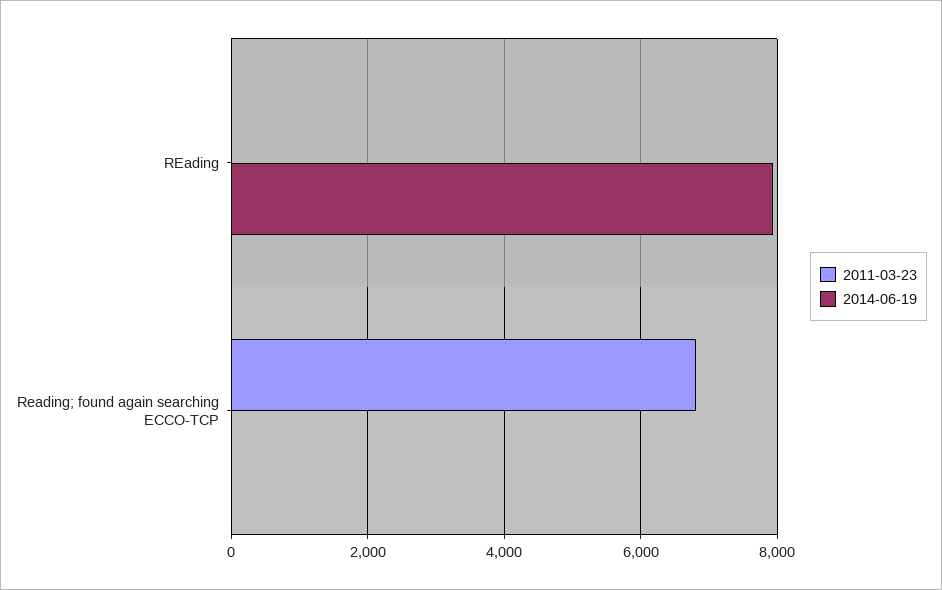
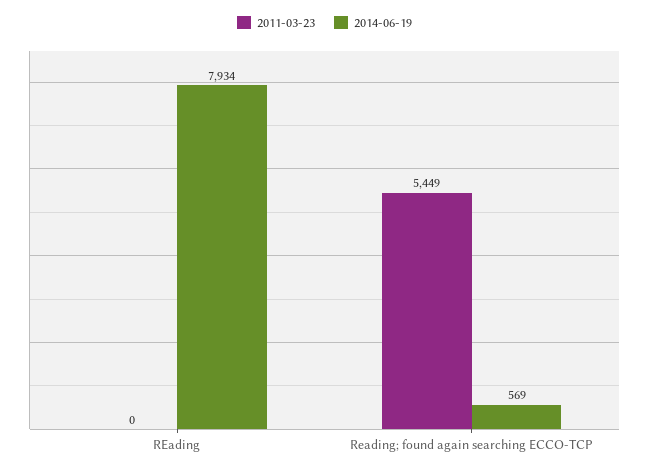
2011-03-23, Reading; found again searching ECCO-TCP: 6800 -> 5449
2014-06-19, Reading; found again searching ECCO-TCP: 0 -> 569

